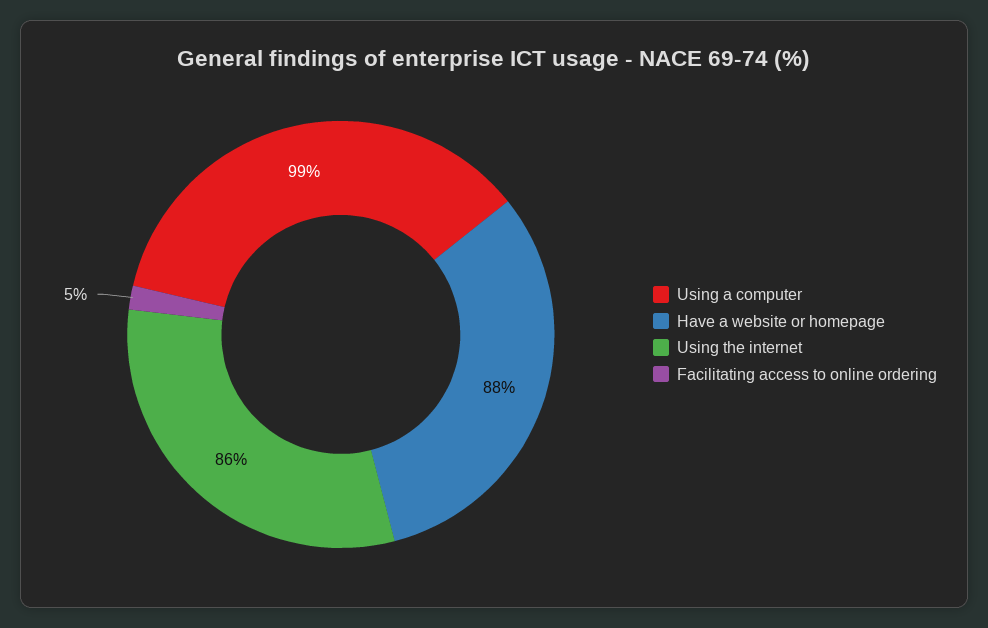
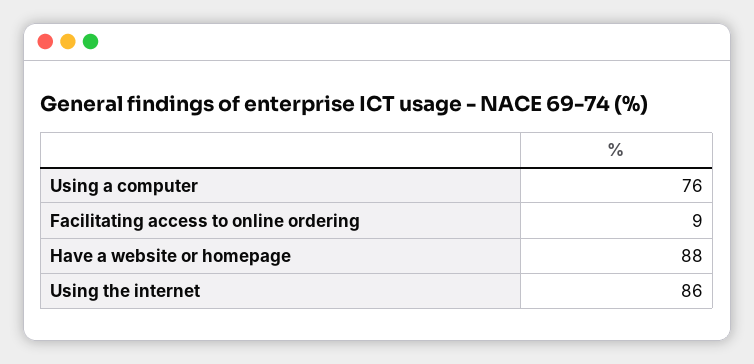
Using a computer: 99 -> 76
Facilitating access to online ordering: 5 -> 9

